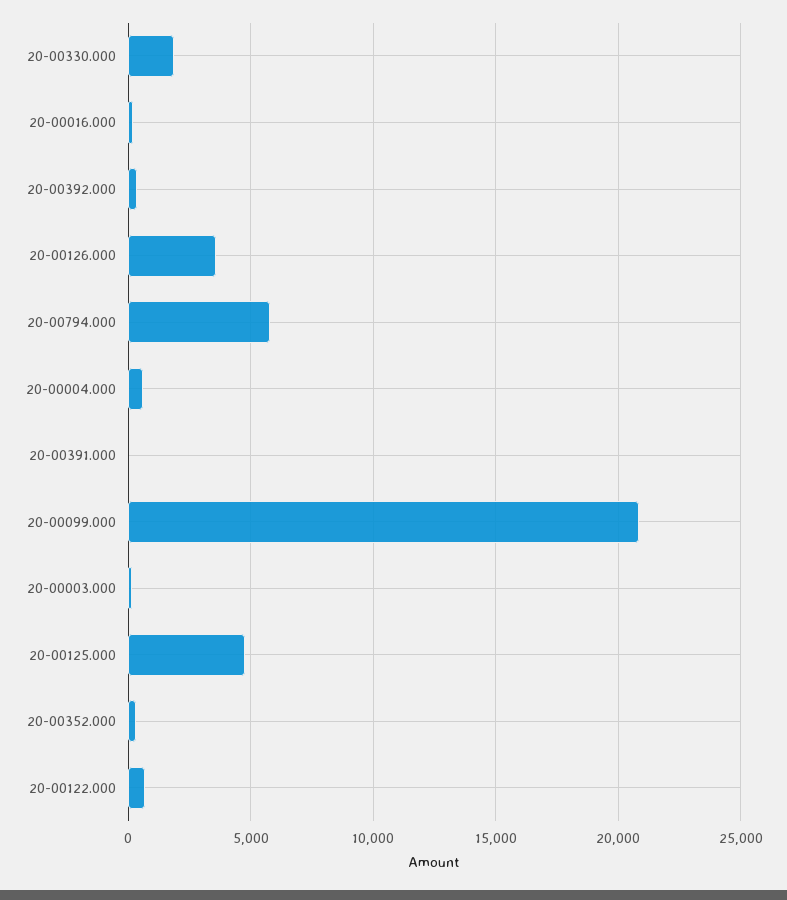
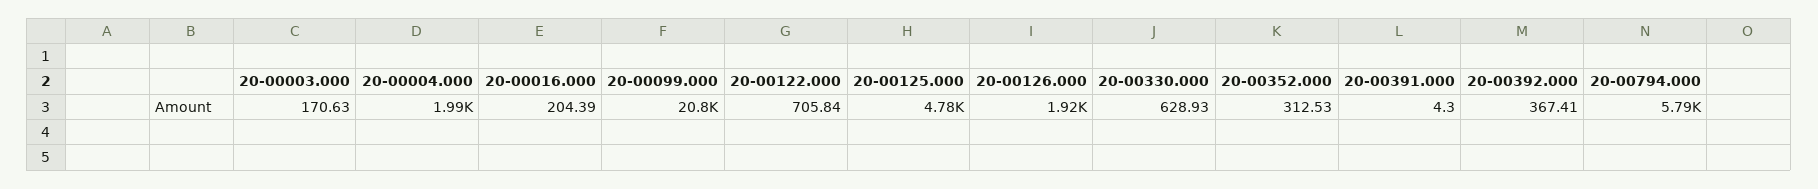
20-00330.000: 2000 -> 628.93
20-00126.000: 3500 -> 1920
20-00004.000: 500 -> 1990

